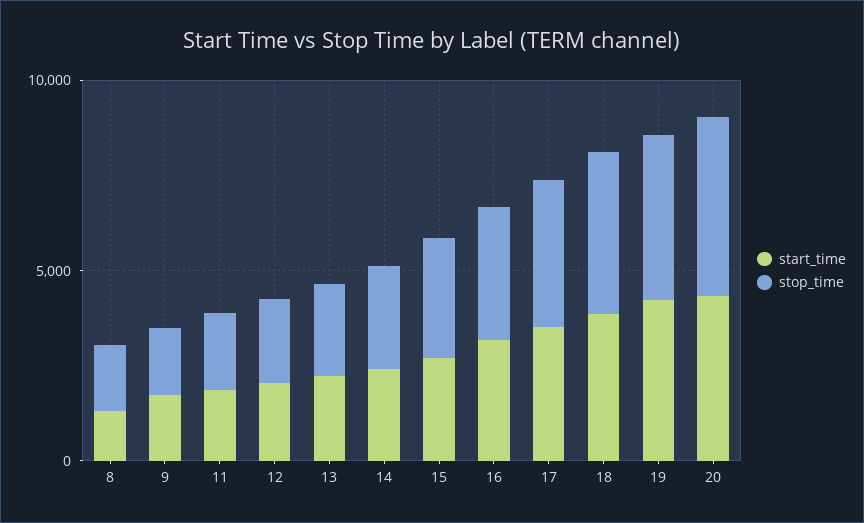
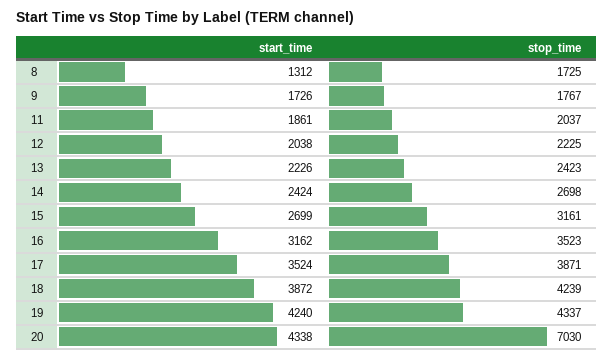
stop_time, 20: 5000 -> 7030

